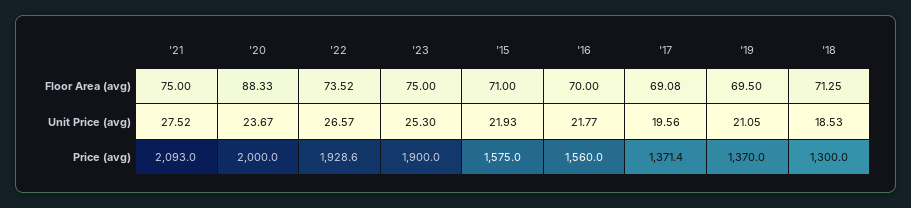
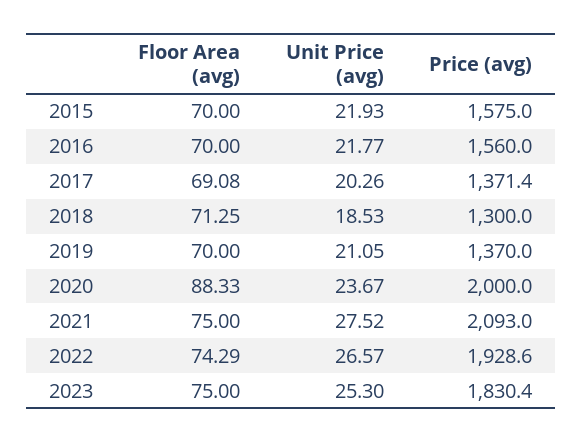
'22, Floor Area (avg): 73.52 -> 74.29
'15, Floor Area (avg): 71 -> 70
'19, Floor Area (avg): 69.5 -> 70
'17, Unit Price (avg): 19.56 -> 20.26
'23, Price (avg): 1900 -> 1830.4

